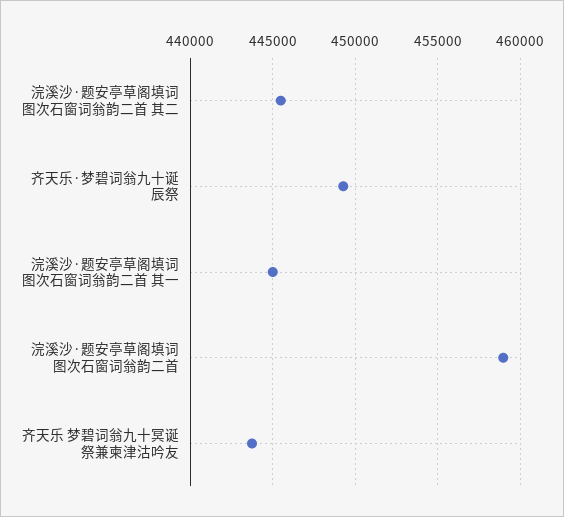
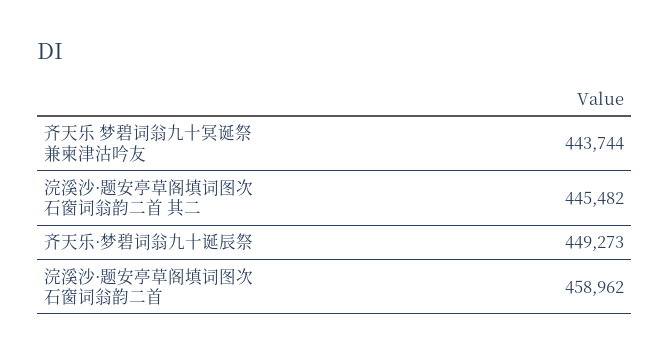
浣溪沙·题安亭草阁填词图次石窗词翁韵二首 其一: 445000 -> none

